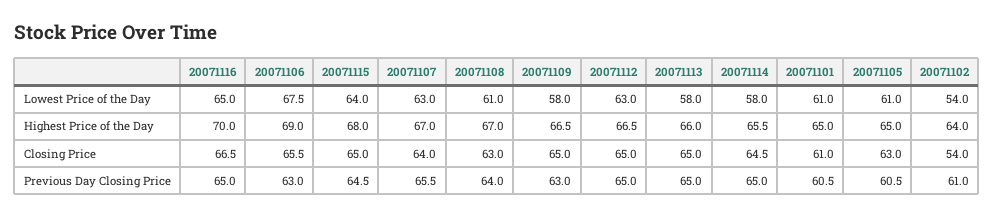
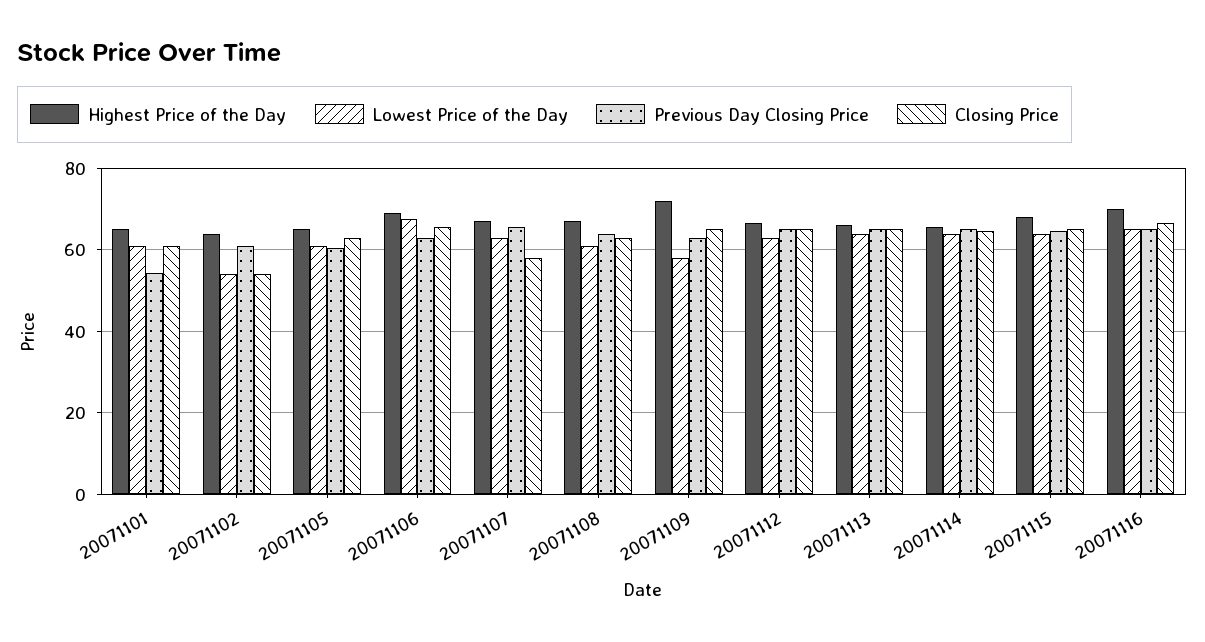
Lowest Price of the Day, 20071113: 58 -> 64
Lowest Price of the Day, 20071114: 58 -> 64
Highest Price of the Day, 20071109: 66.5 -> 72
Closing Price, 20071107: 64 -> 58
Previous Day Closing Price, 20071101: 60.5 -> 54

